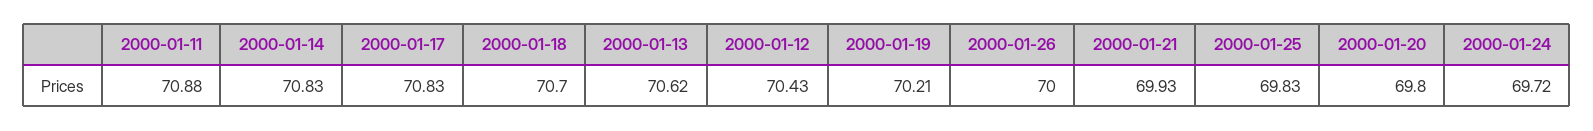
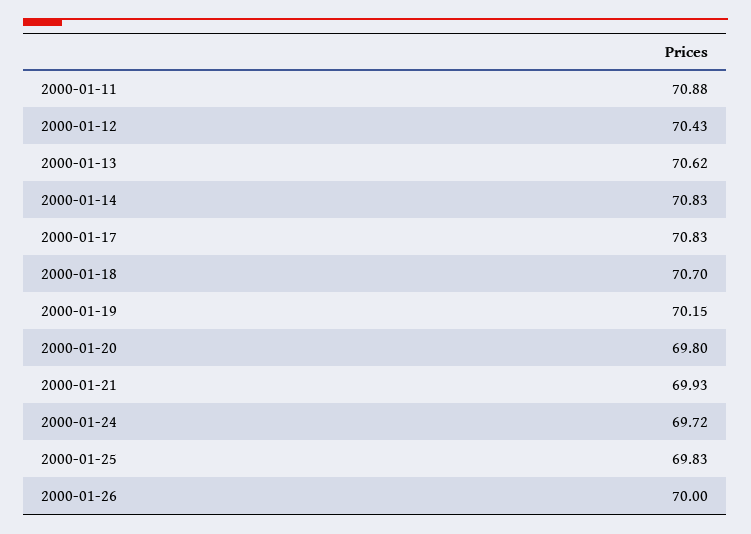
2000-01-19: 70.21 -> 70.15

